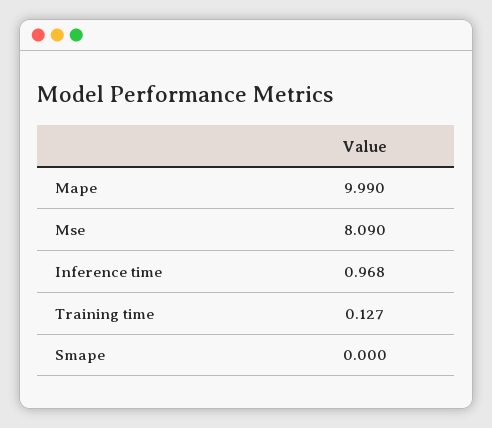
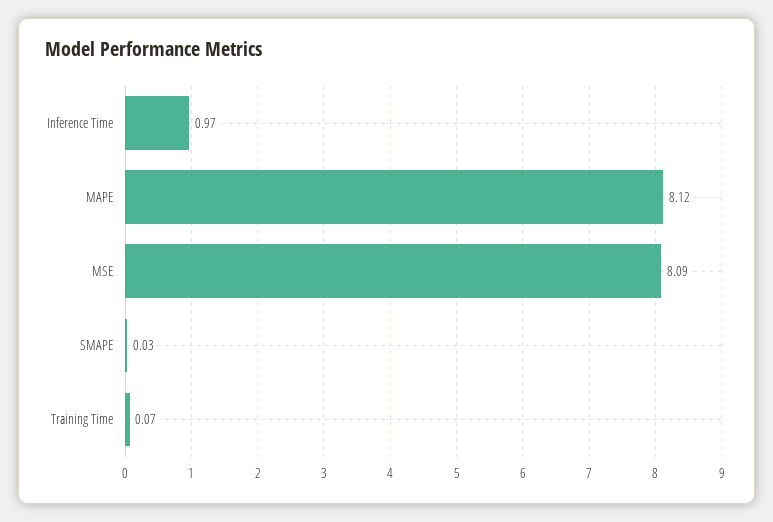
Mape: 9.99 -> 8.12
Training time: 0.127 -> 0.07
Smape: 0 -> 0.03

